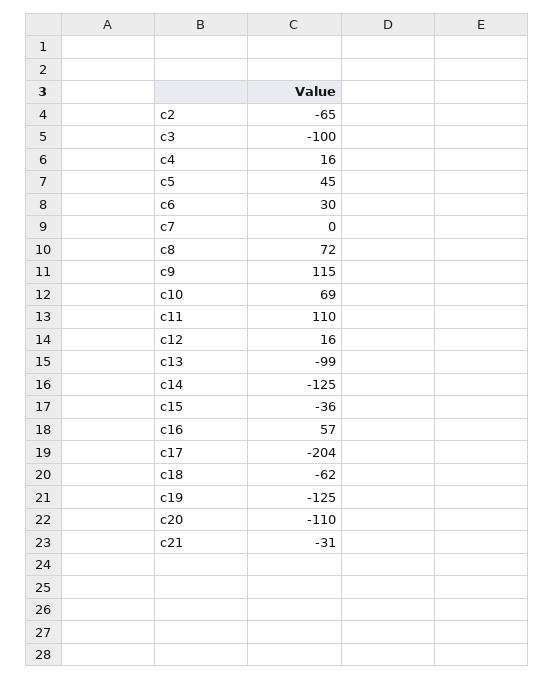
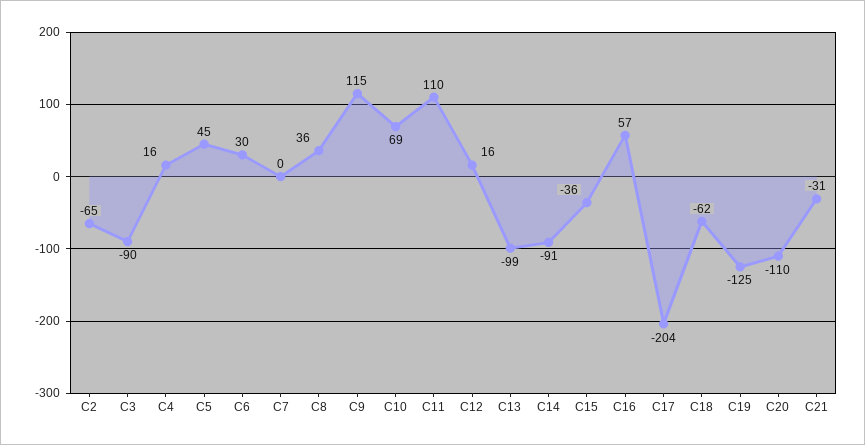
c3: -100 -> -90
c8: 72 -> 36
c14: -125 -> -91

